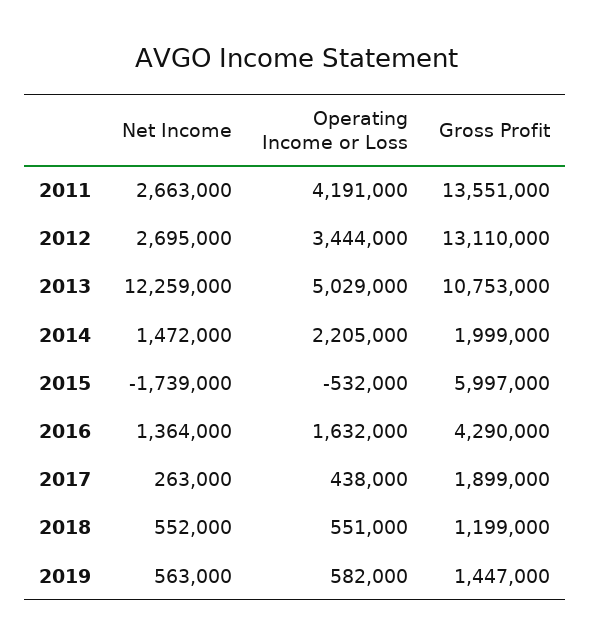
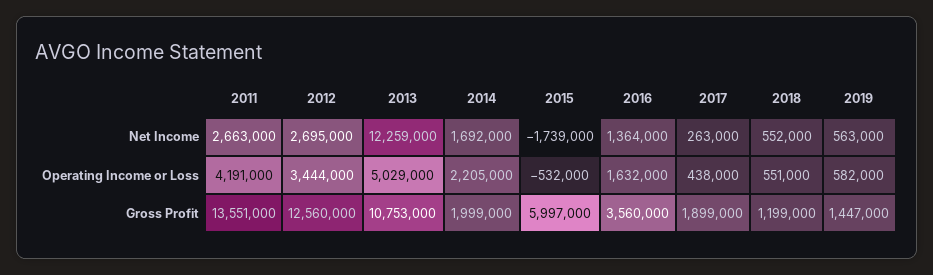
Gross Profit, 2012: 13110000 -> 12560000
Net Income, 2014: 1472000 -> 1692000
Gross Profit, 2016: 4290000 -> 3560000

